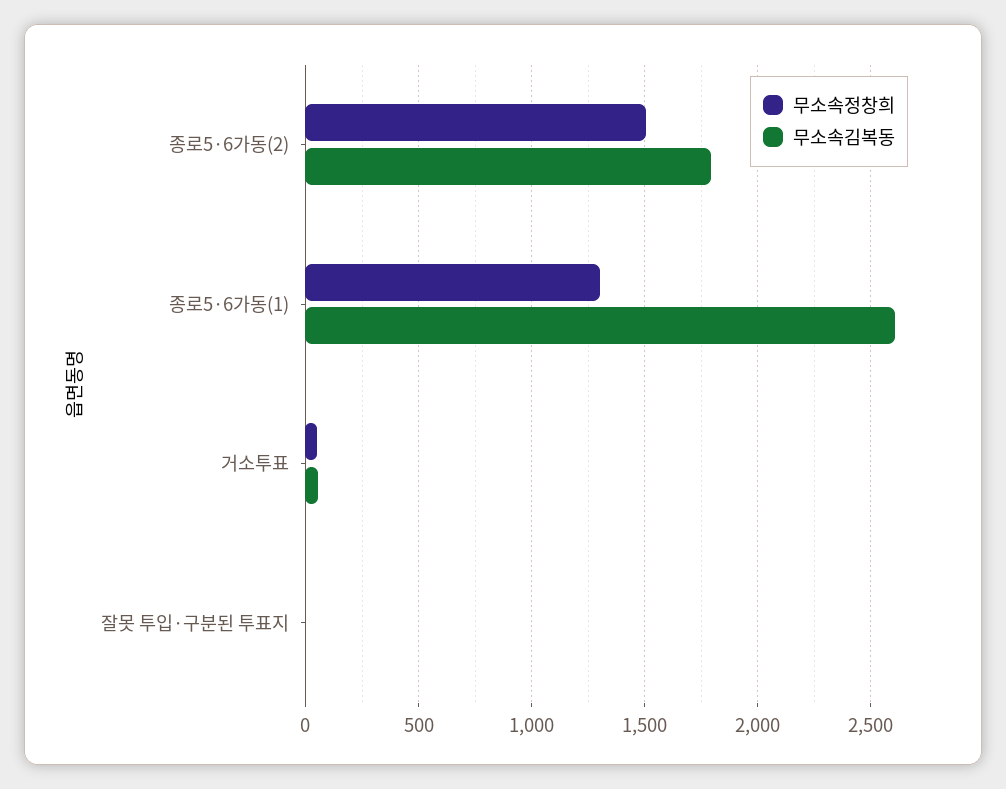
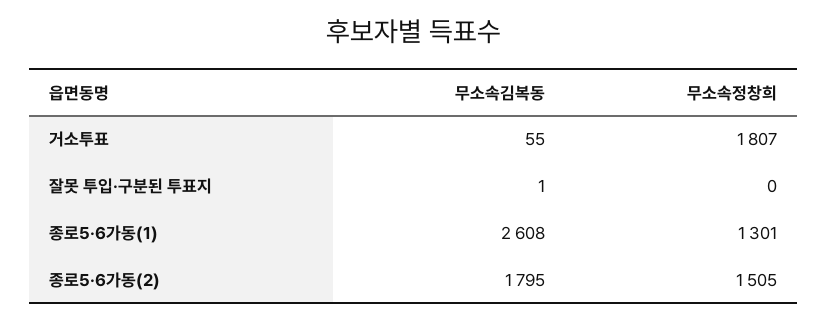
무소속정창희, 거소투표: 50 -> 1807

